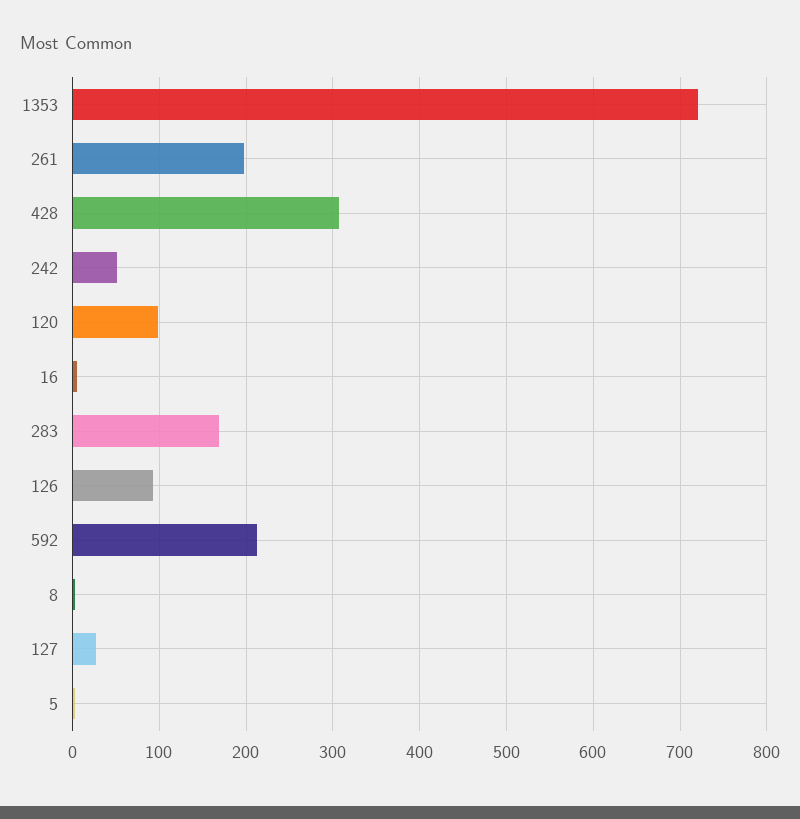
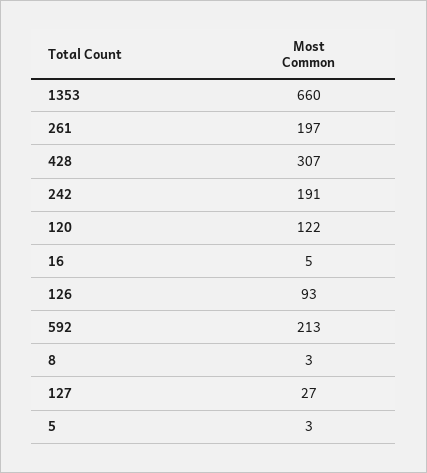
1353: 720 -> 660
242: 50 -> 191
120: 100 -> 122
283: 170 -> none

